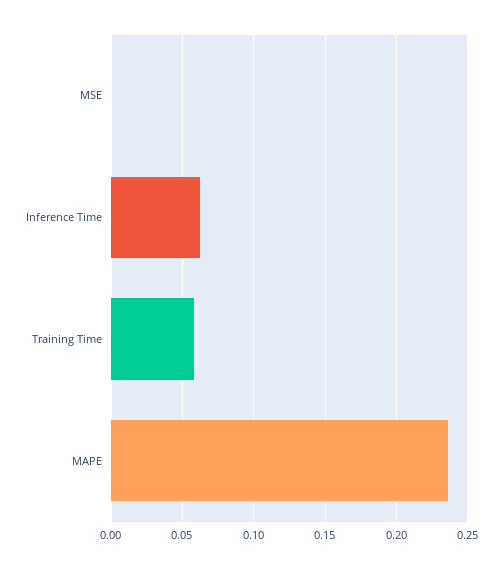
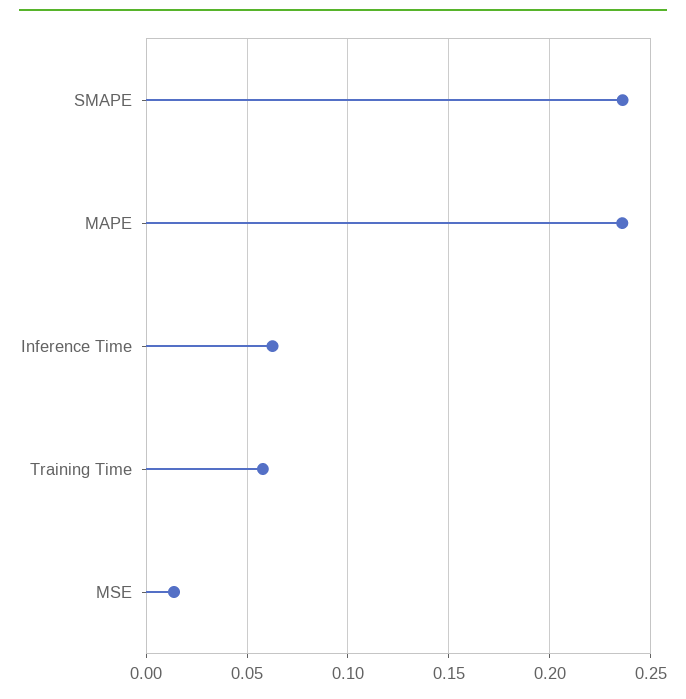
MSE: 0 -> 0.015
SMAPE: none -> 0.235

